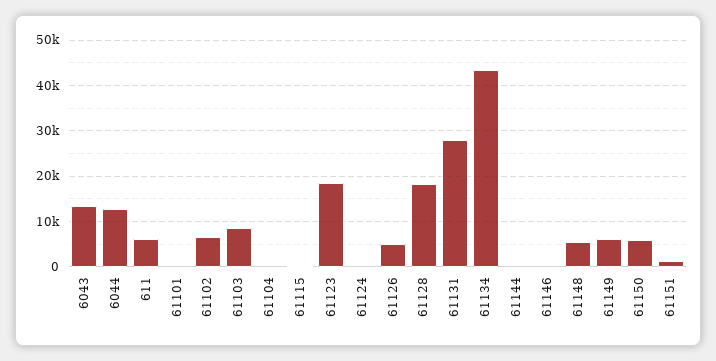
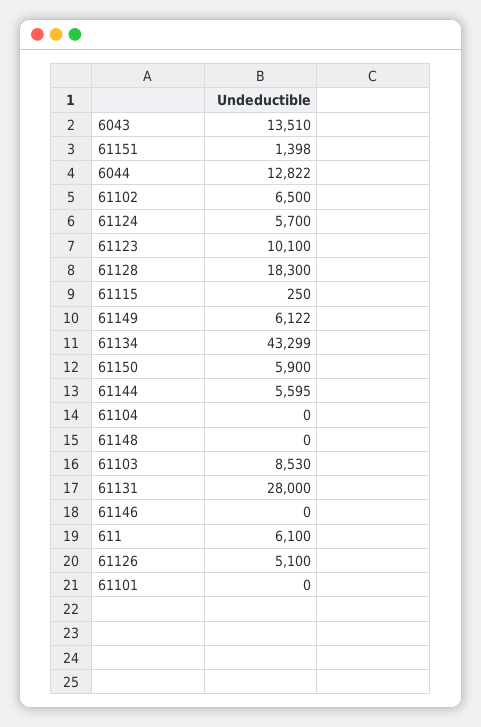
61123: 18000 -> 10100
61124: 0 -> 5700
61144: 0 -> 5595
61148: 6000 -> 0

